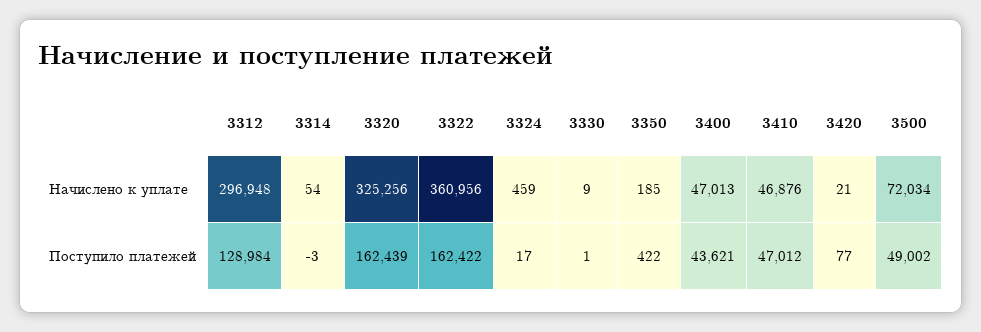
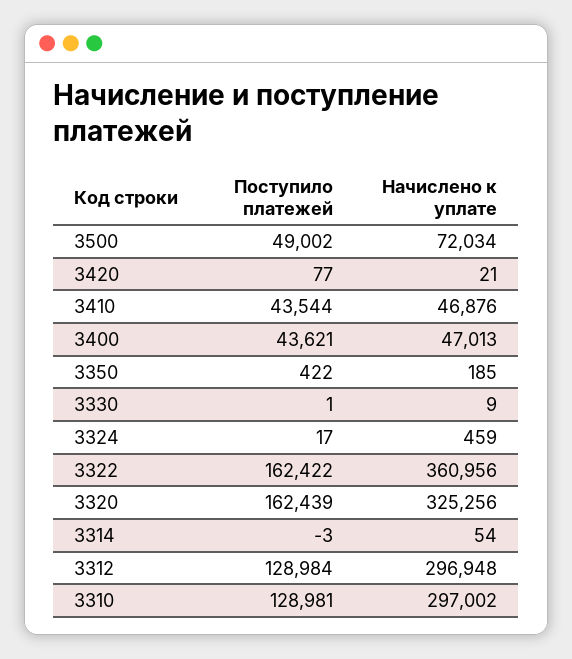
3410, Поступило платежей: 47012 -> 43544
3310, Поступило платежей: none -> 128981
3310, Начислено к уплате: none -> 297002

